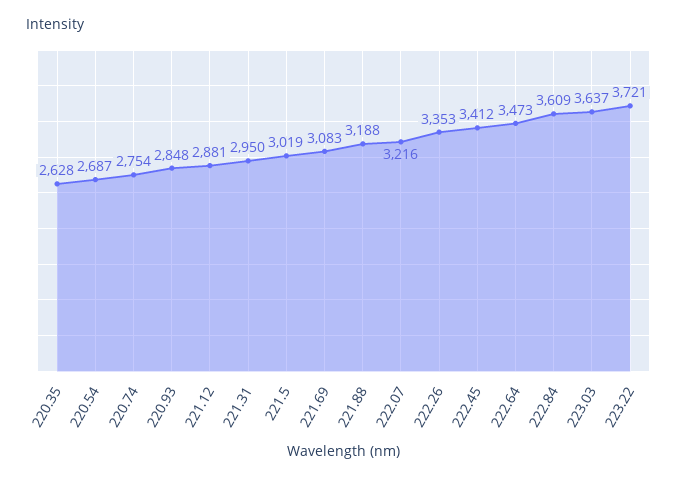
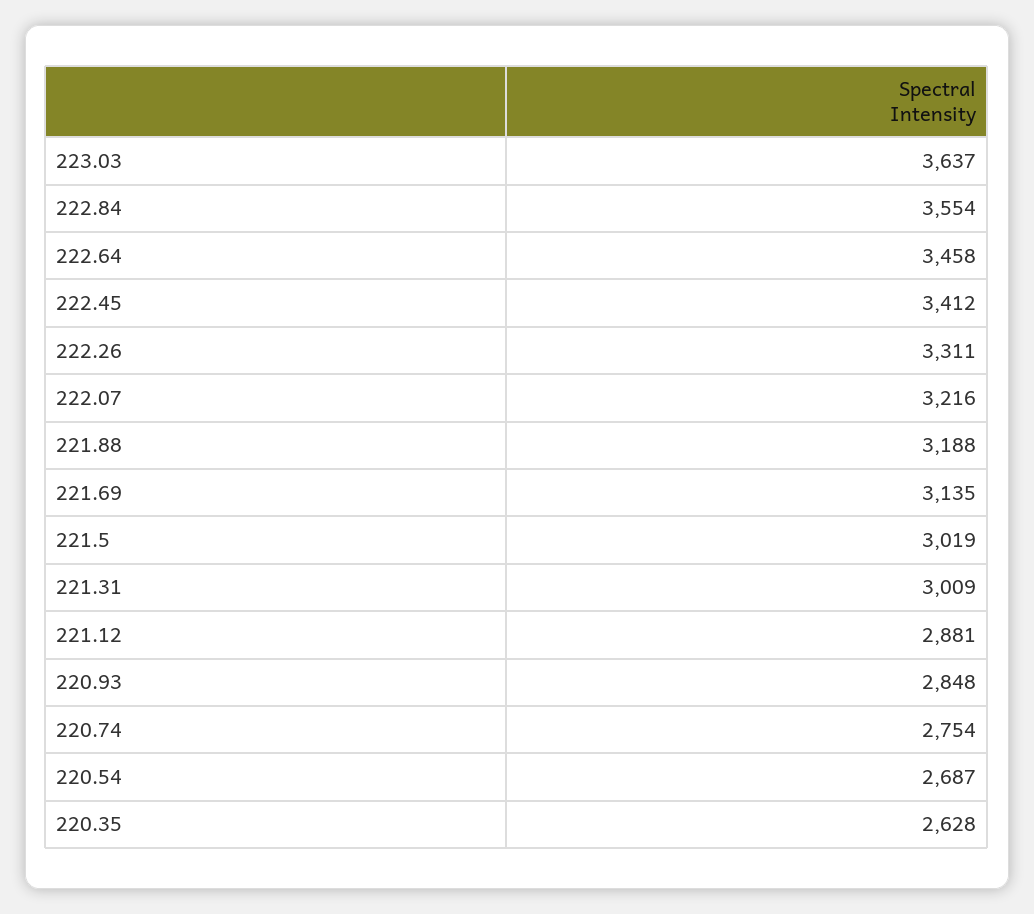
221.31: 2950 -> 3009
221.69: 3083 -> 3135
222.26: 3353 -> 3311
222.64: 3473 -> 3458
222.84: 3609 -> 3554
223.22: 3721 -> none

